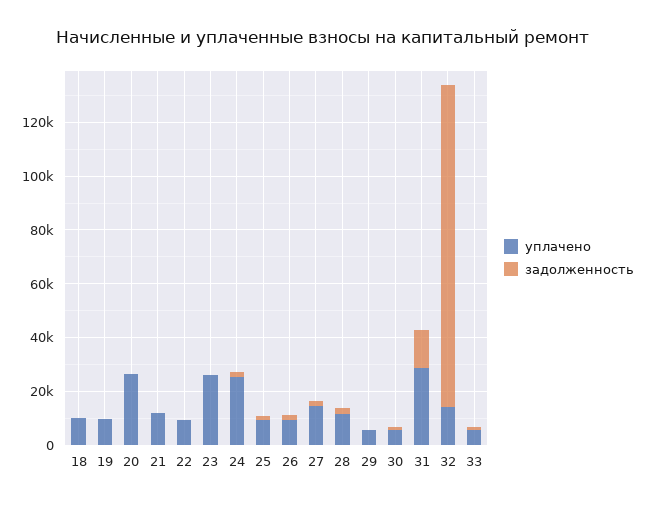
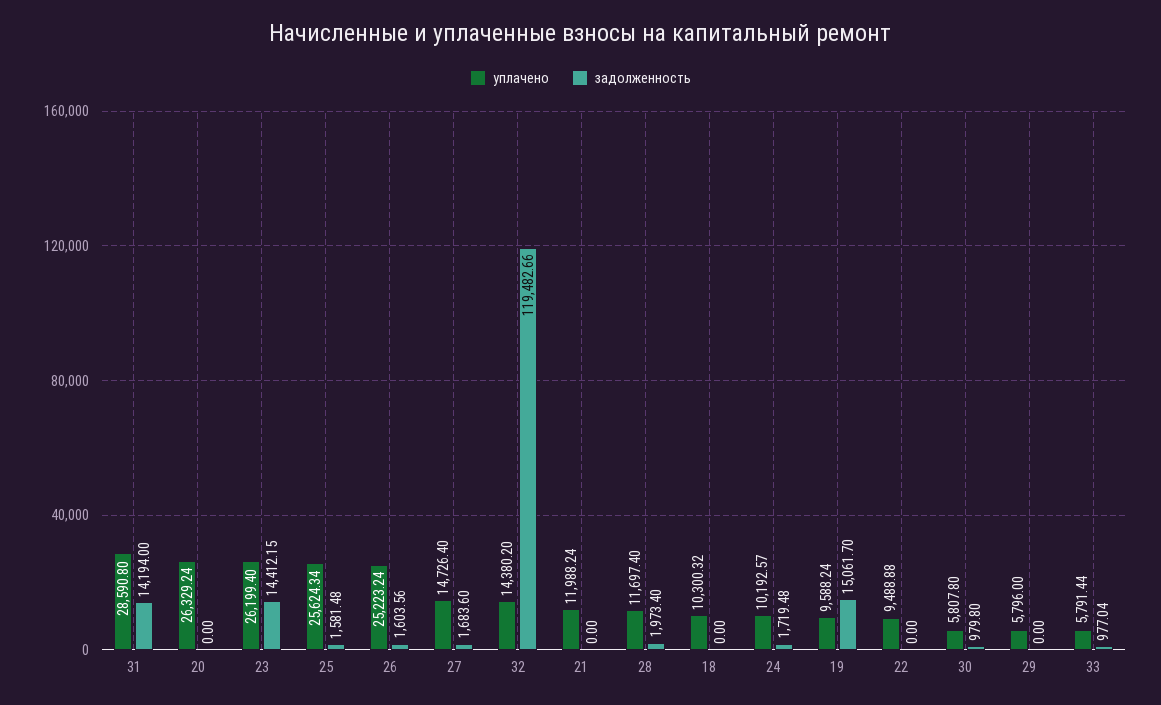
задолженность, 19: 0 -> 15061.7
задолженность, 23: 0 -> 14412.15
уплачено, 24: 25000 -> 10192.57
уплачено, 25: 10000 -> 25624.34
уплачено, 26: 10000 -> 25223.24

